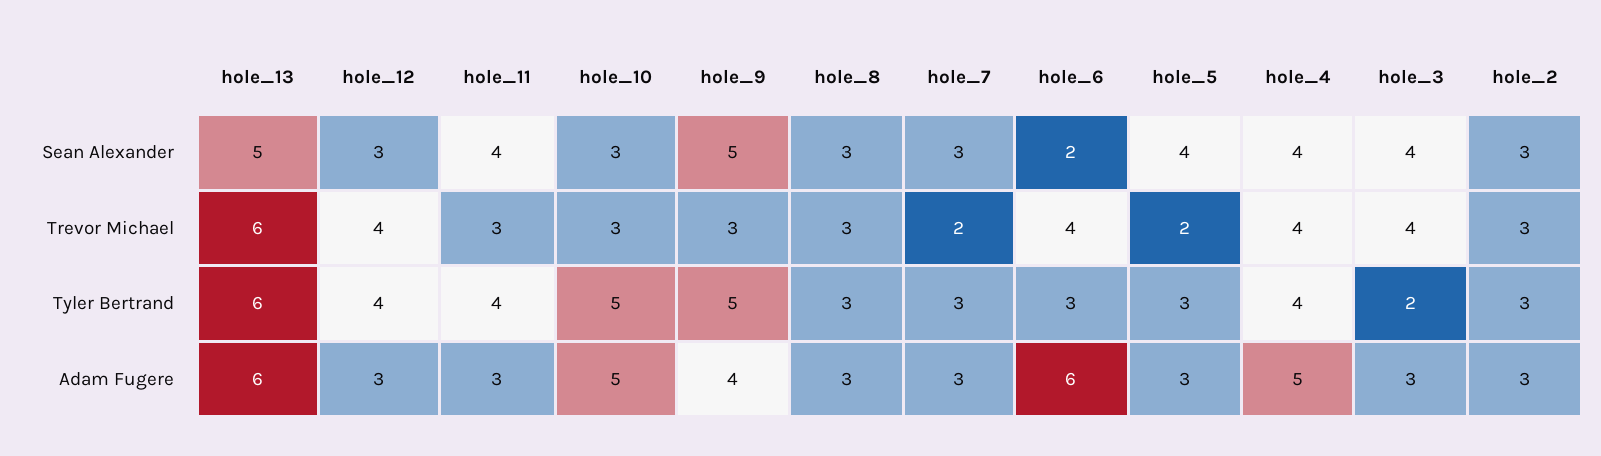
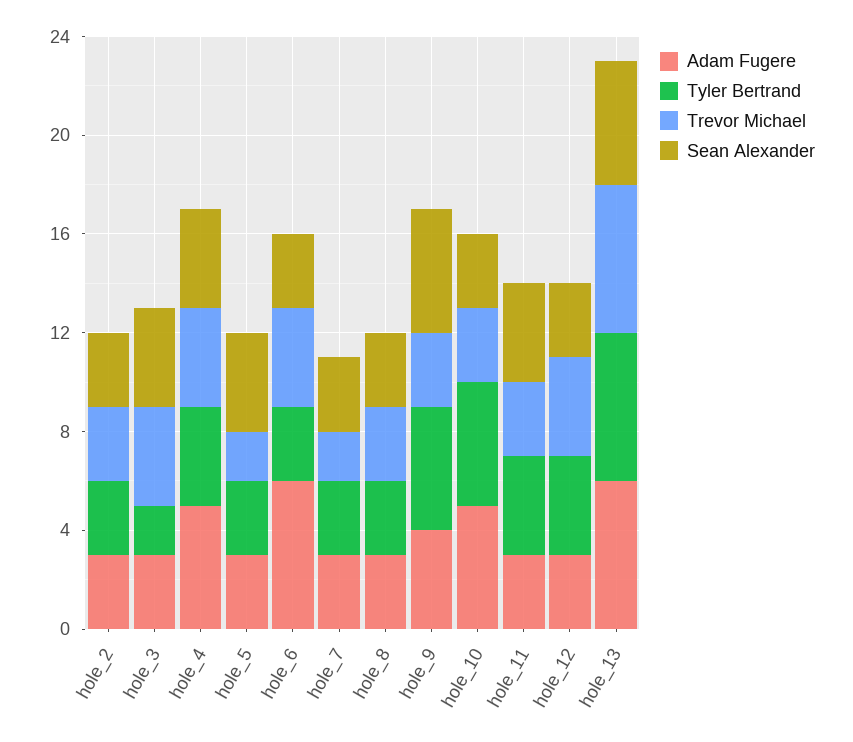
Sean Alexander, hole_6: 2 -> 3

